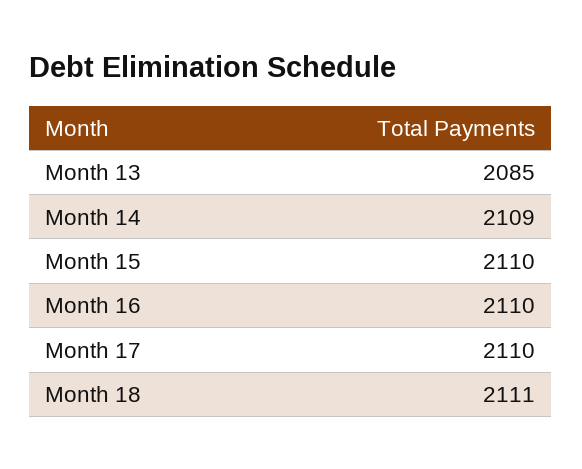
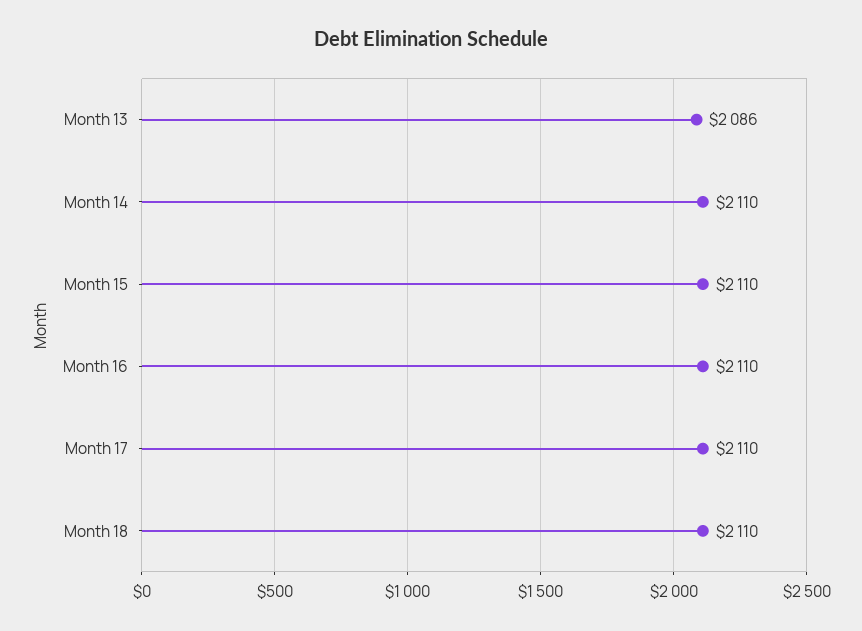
Month 13: 2085 -> 2086
Month 14: 2109 -> 2110
Month 18: 2111 -> 2110

